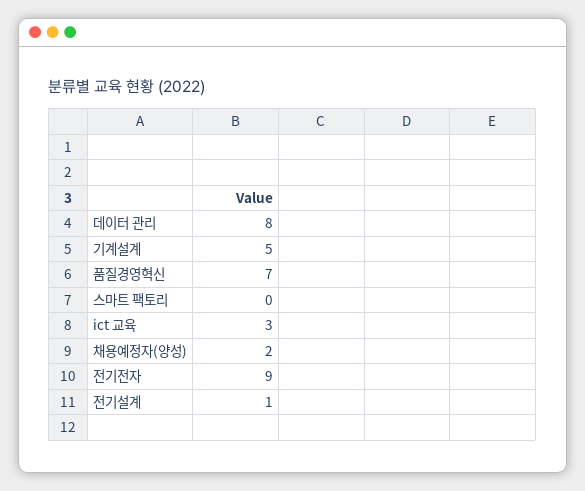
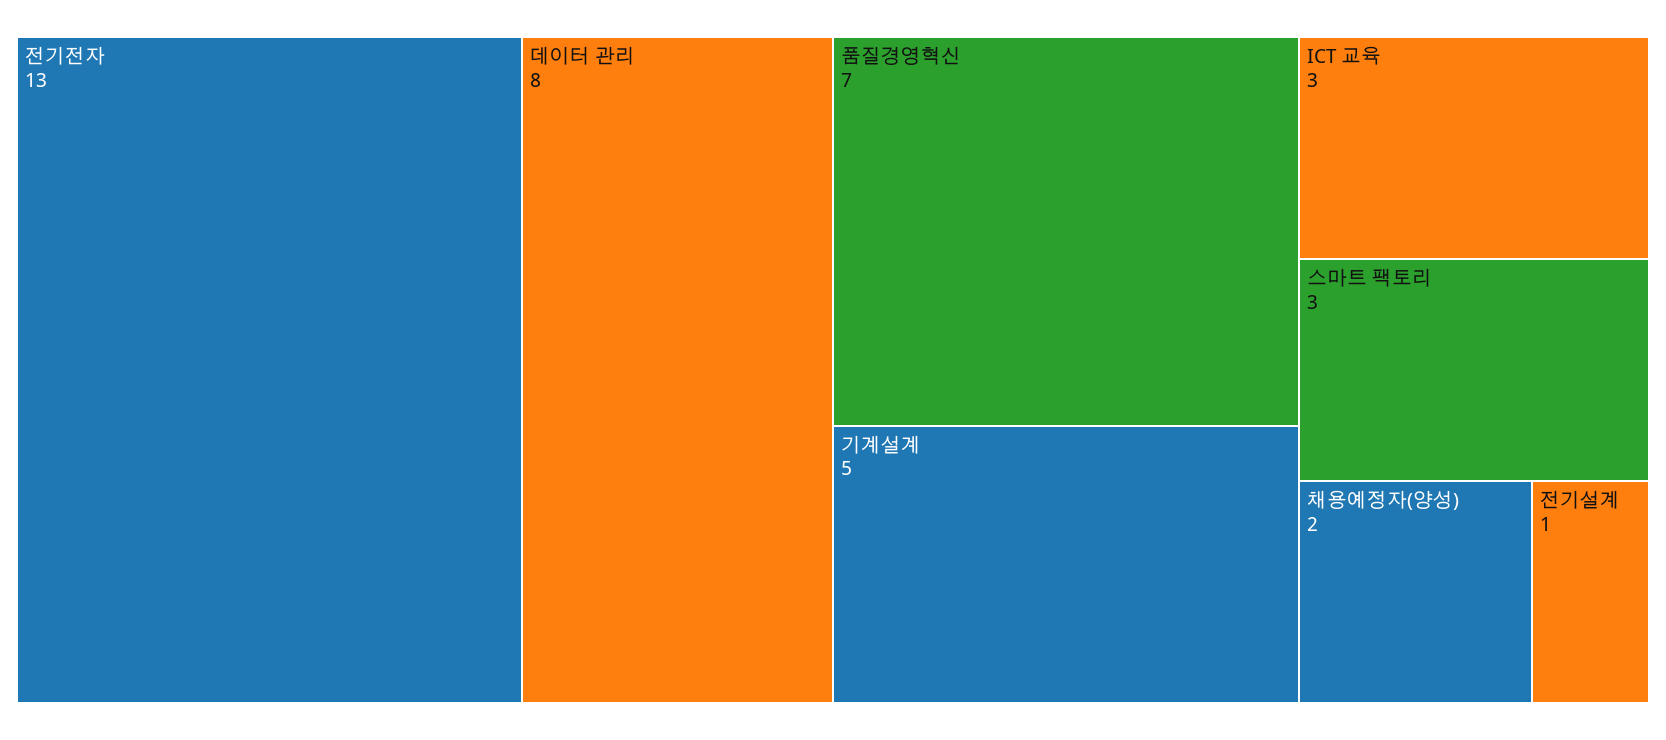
스마트 팩토리: 0 -> 3
전기전자: 9 -> 13

